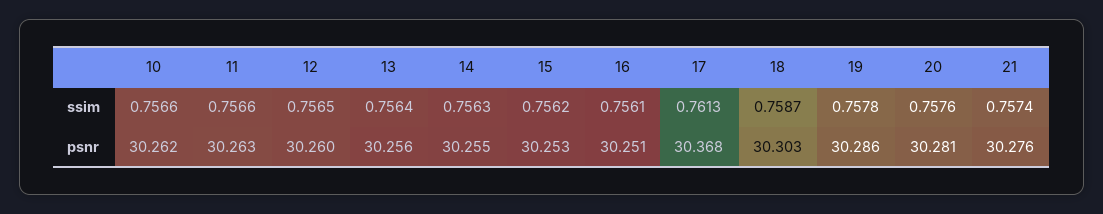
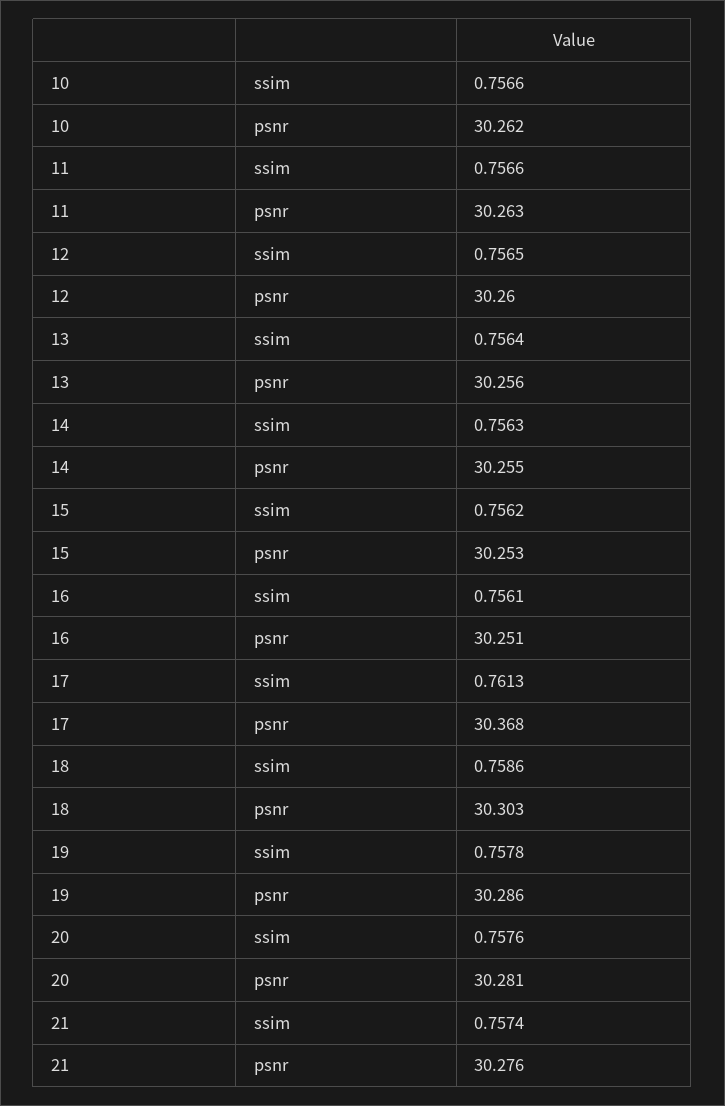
18, ssim: 0.7587 -> 0.7586

